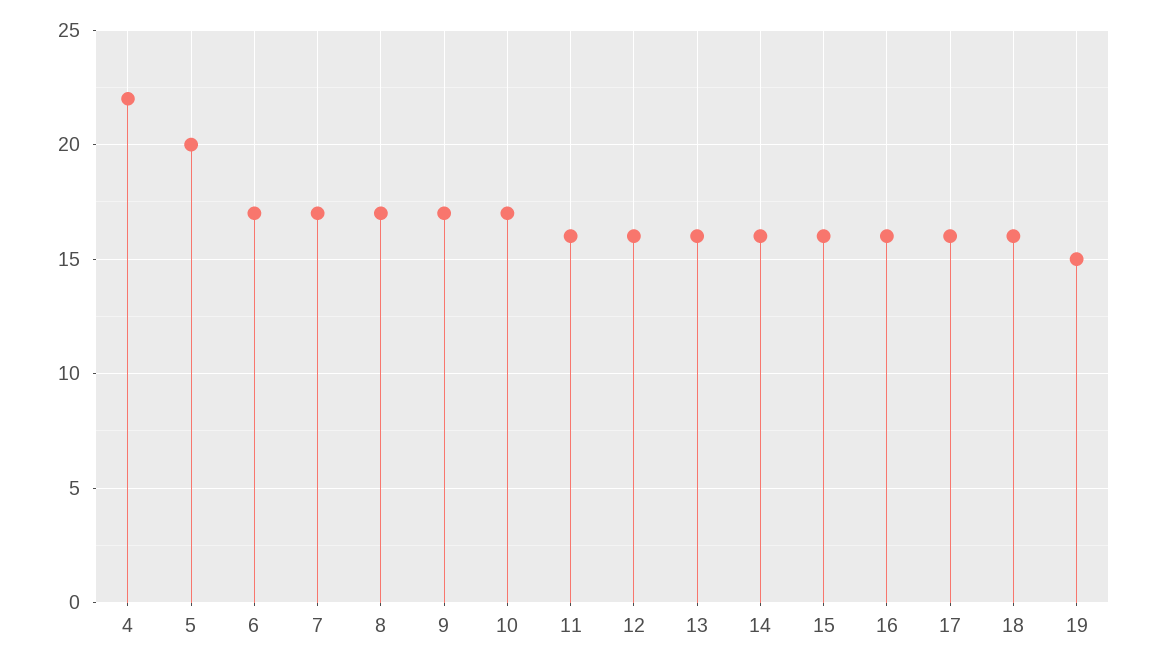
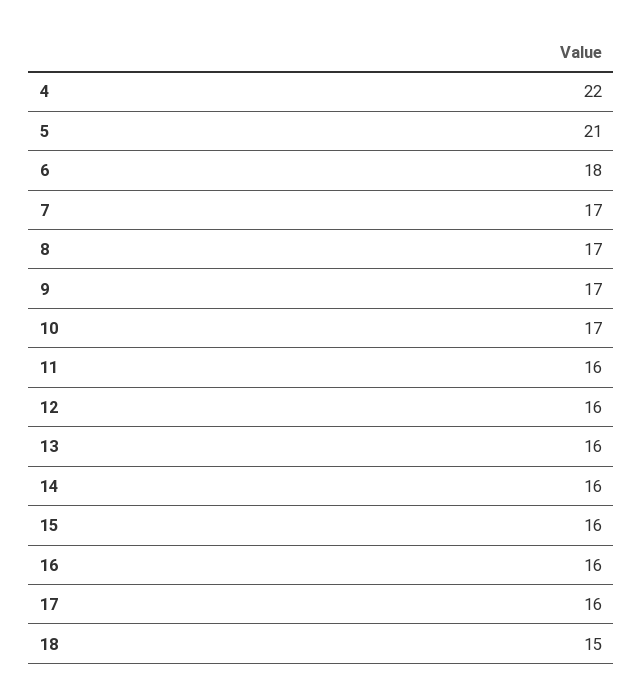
5: 20 -> 21
6: 17 -> 18
18: 16 -> 15
19: 15 -> none

